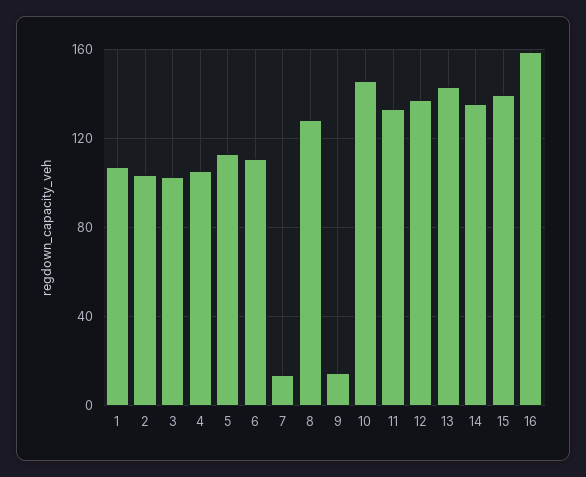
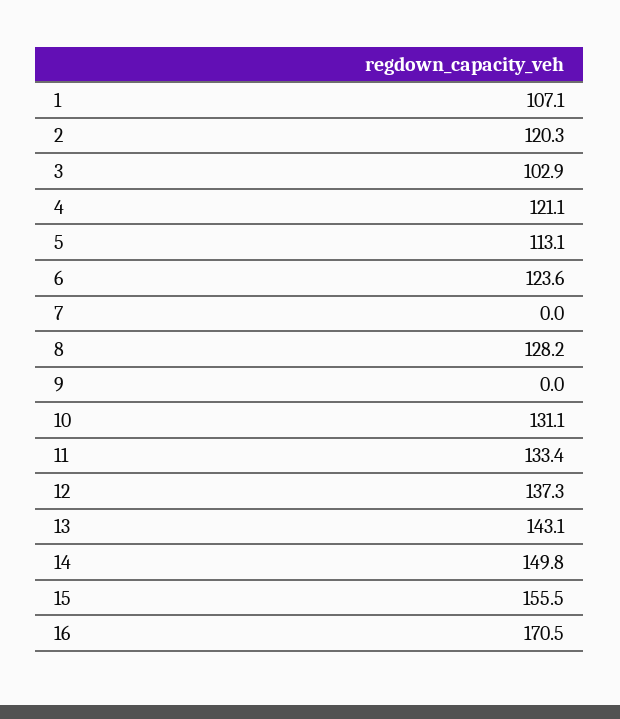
2: 105 -> 120.3
4: 105 -> 121.1
6: 110 -> 123.6
7: 15 -> 0
9: 15 -> 0
10: 145 -> 131.1
14: 135 -> 149.8
15: 140 -> 155.5
16: 160 -> 170.5

